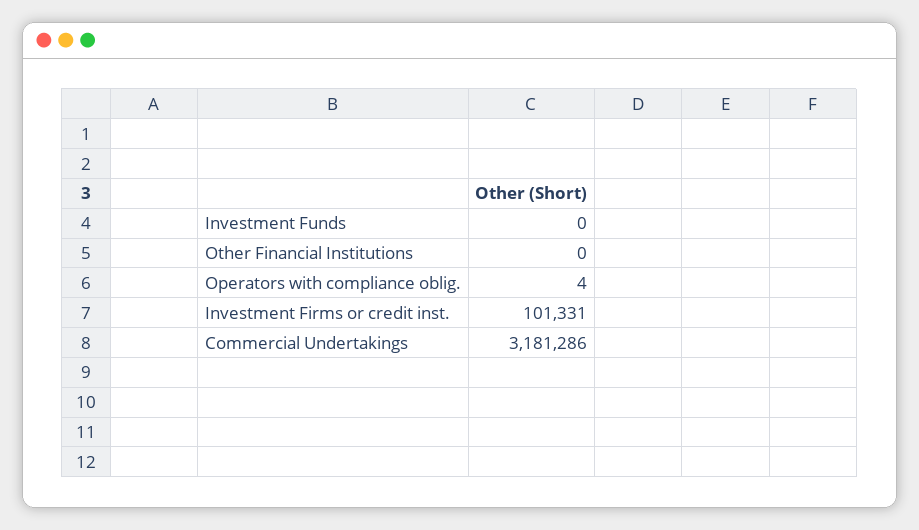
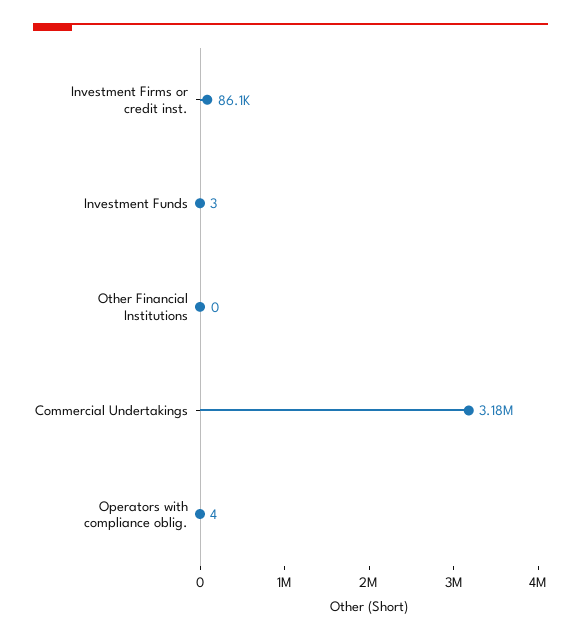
Investment Funds: 0 -> 3
Investment Firms or credit inst.: 101331 -> 86100

